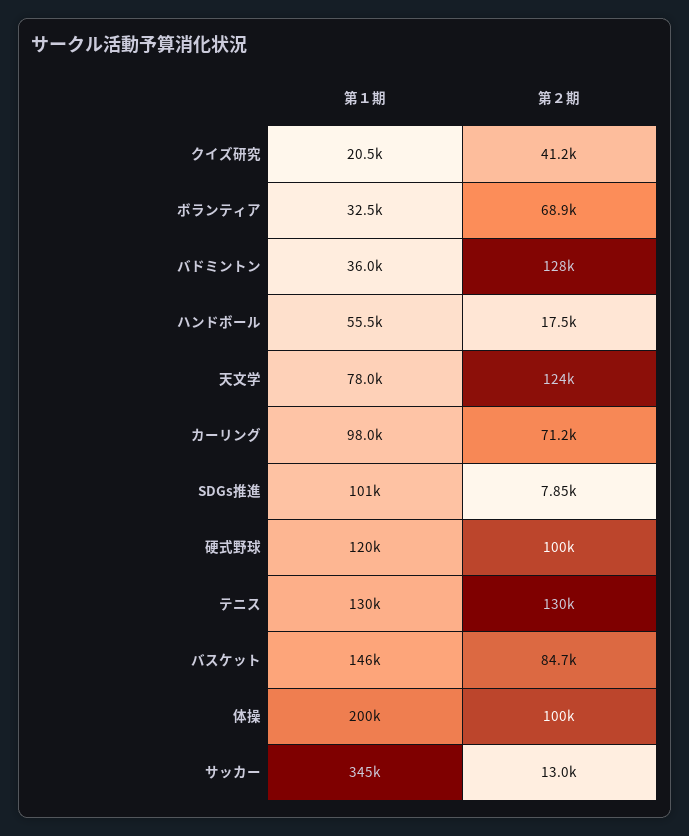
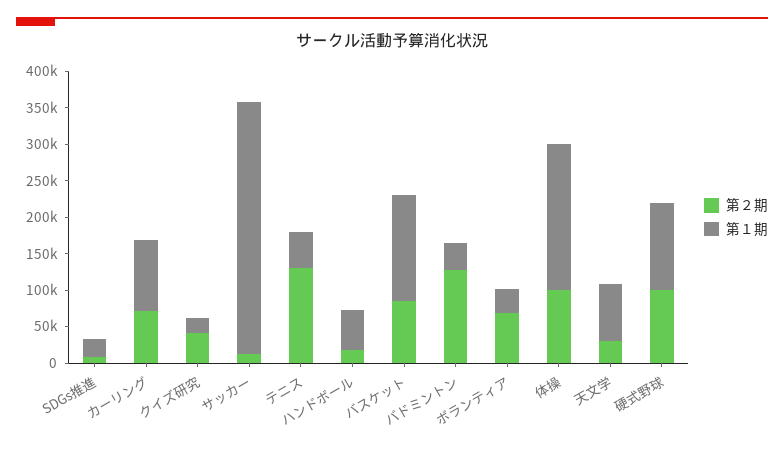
第２期, 天文学: 124000 -> 25000
第１期, SDGs推進: 101000 -> 25000
第１期, テニス: 130000 -> 50000

